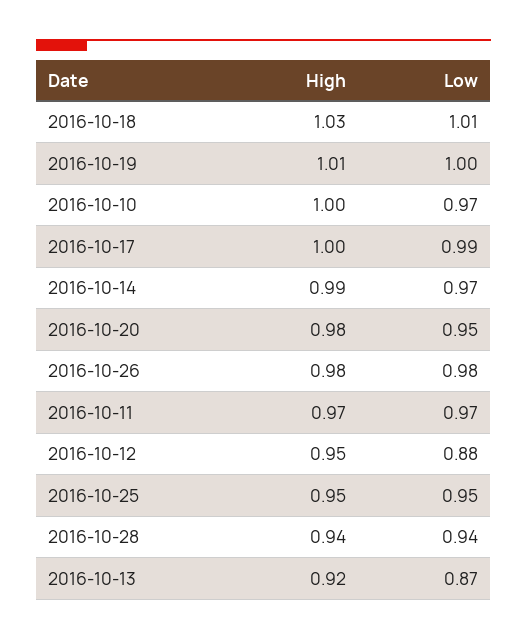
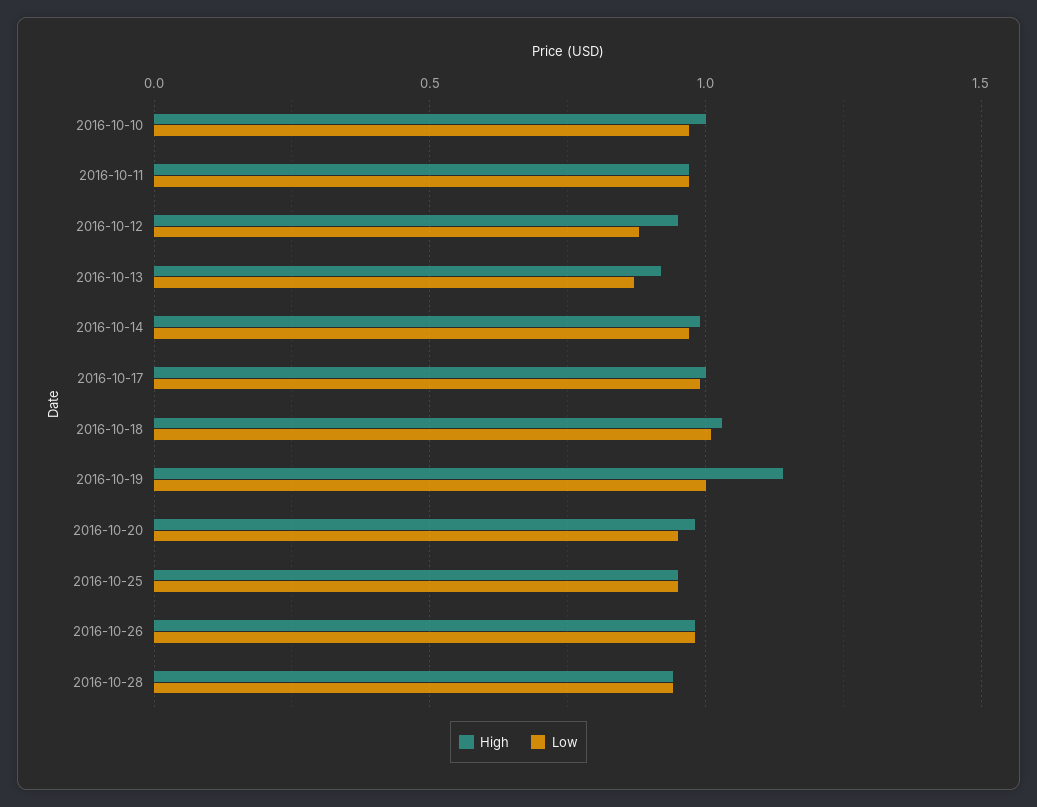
High, 2016-10-19: 1.01 -> 1.15

